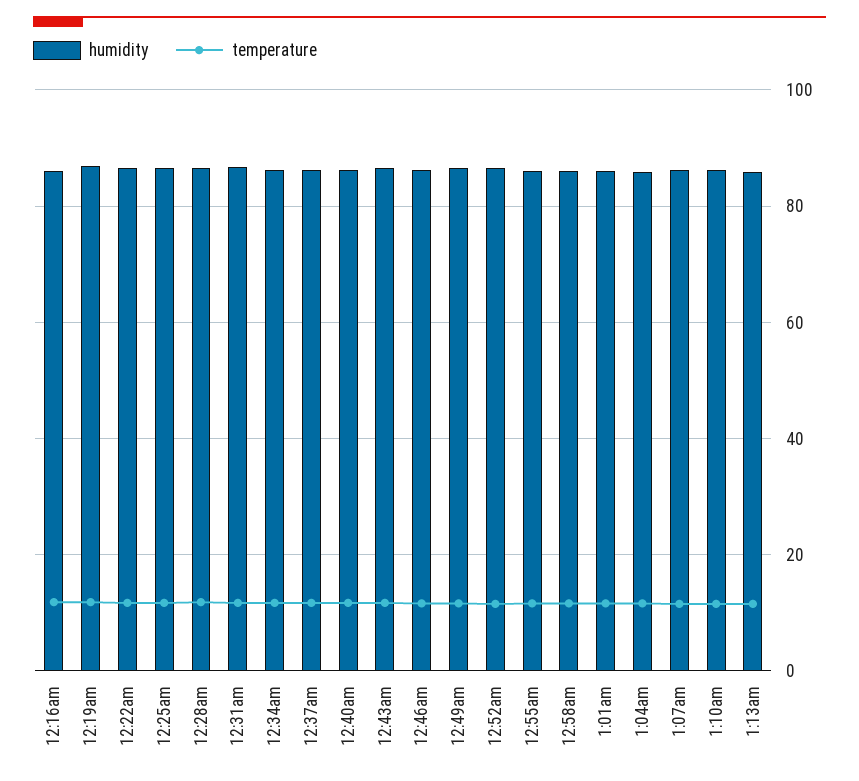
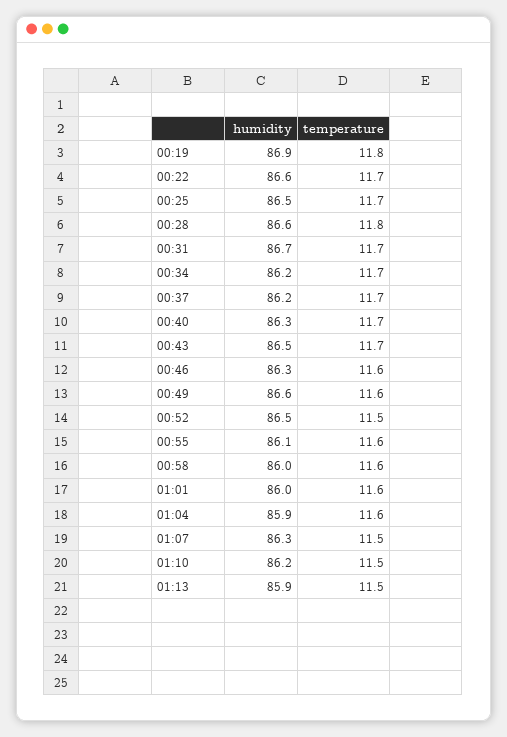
humidity, 12:16am: 86 -> none
temperature, 12:16am: 12 -> none

